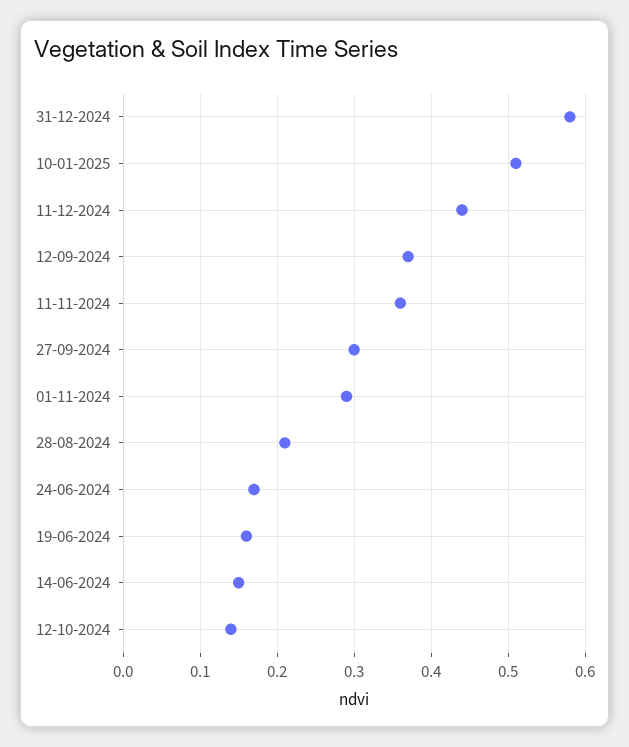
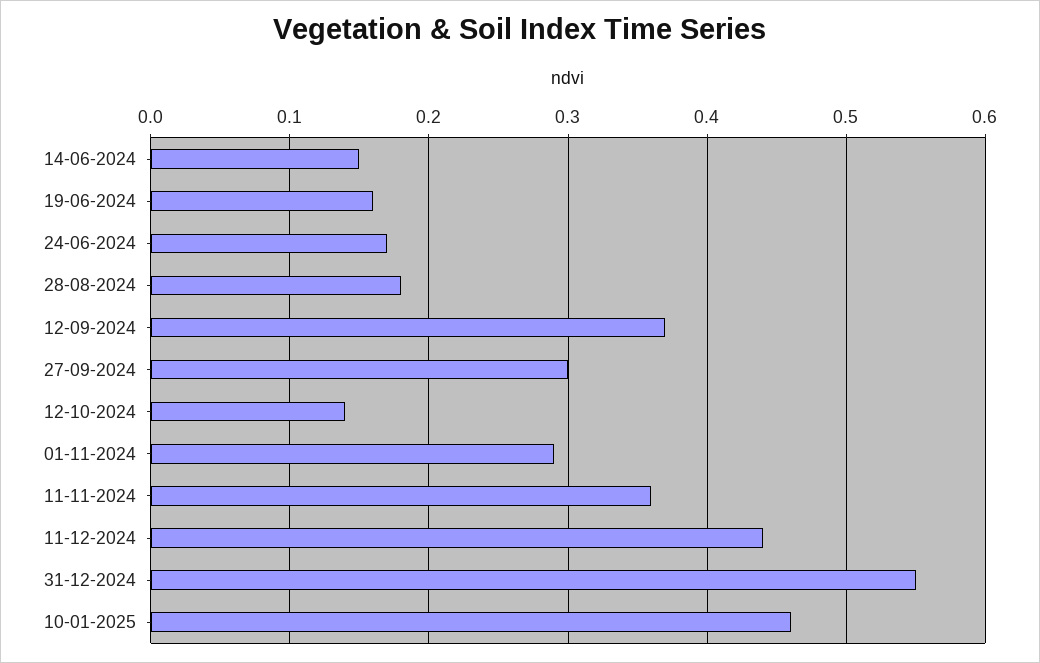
31-12-2024: 0.58 -> 0.55
10-01-2025: 0.51 -> 0.46
28-08-2024: 0.21 -> 0.18

